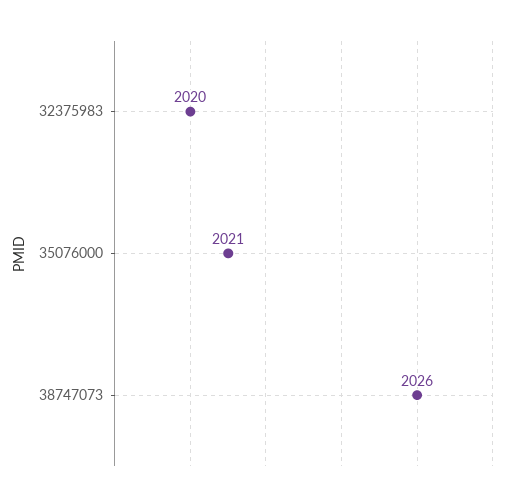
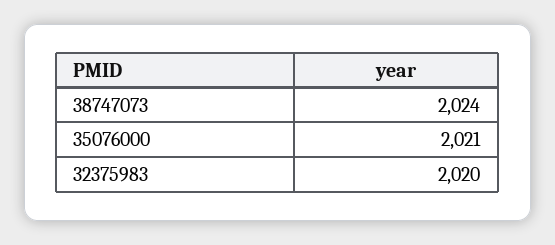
38747073: 2026 -> 2024

